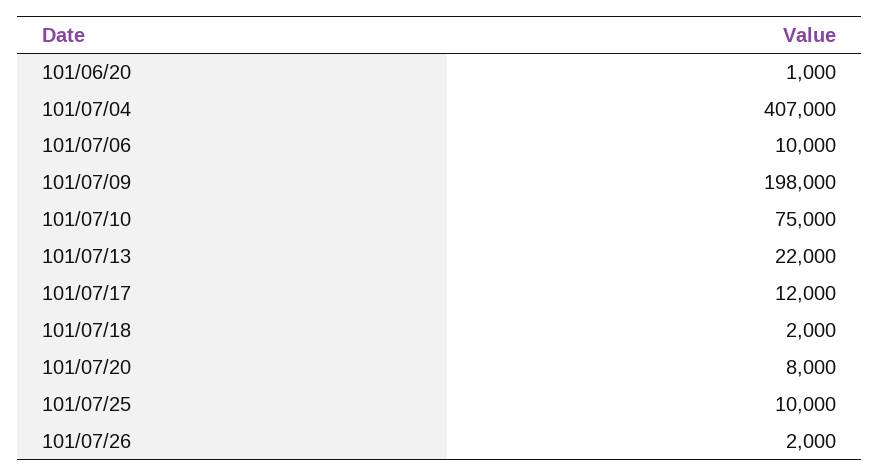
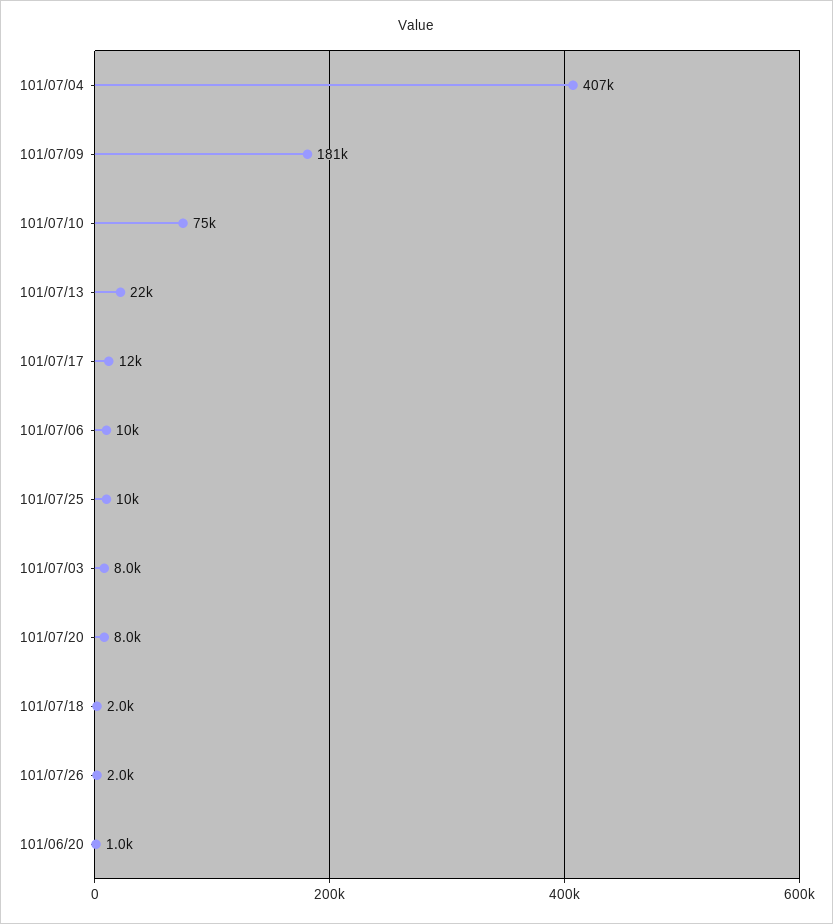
101/07/09: 198000 -> 181000
101/07/03: none -> 8000

